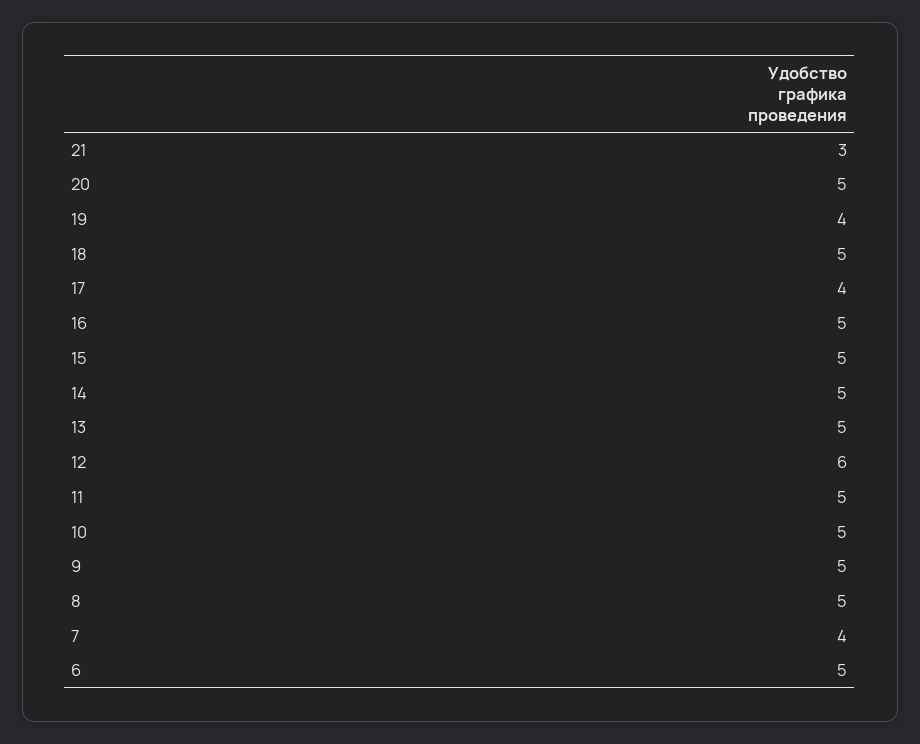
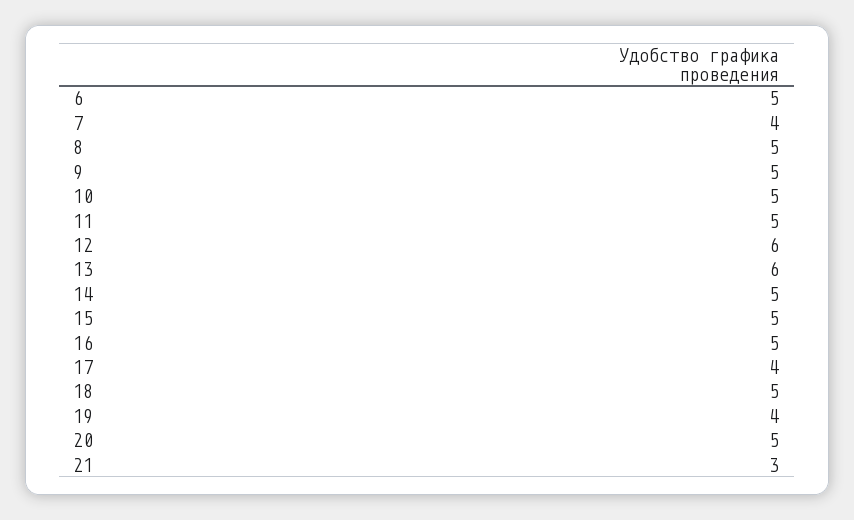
13: 5 -> 6

